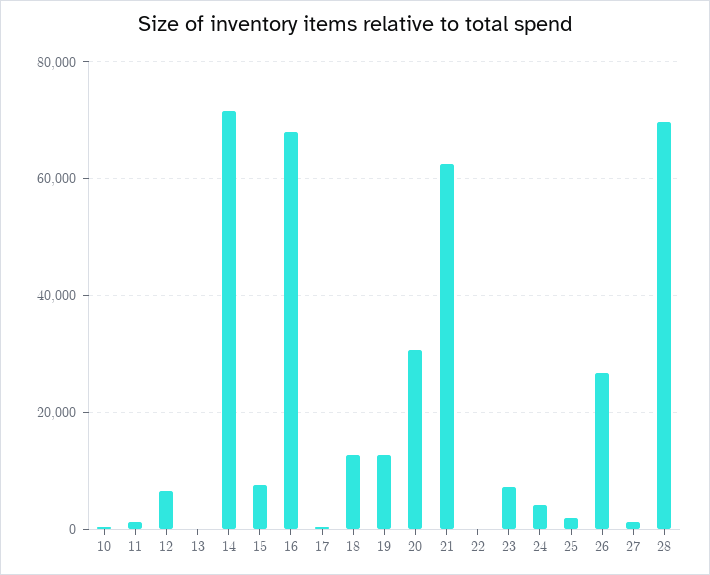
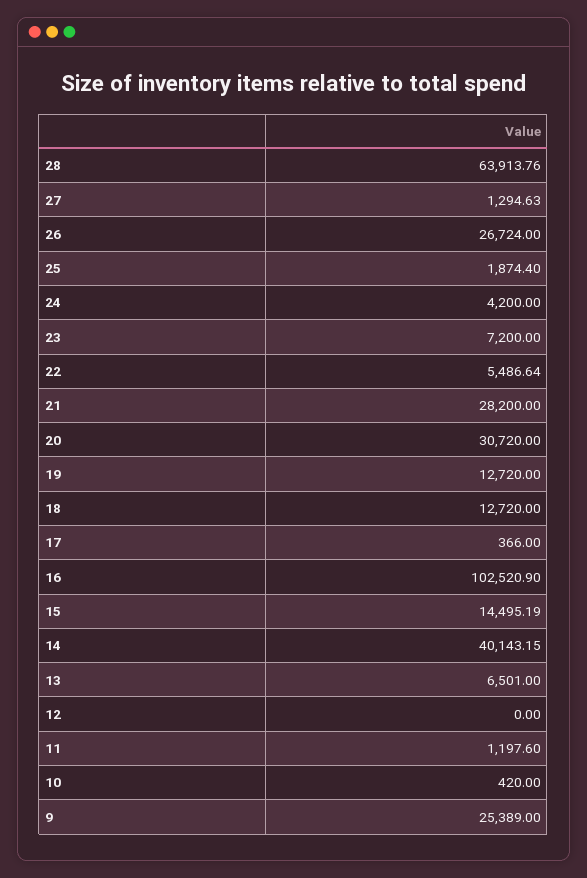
12: 6000 -> 0
13: 0 -> 6501
14: 72000 -> 40143.15
15: 8000 -> 14495.19
16: 68000 -> 102520.9
21: 62000 -> 28200
22: 0 -> 5486.64
28: 70000 -> 63913.76
9: none -> 25389

